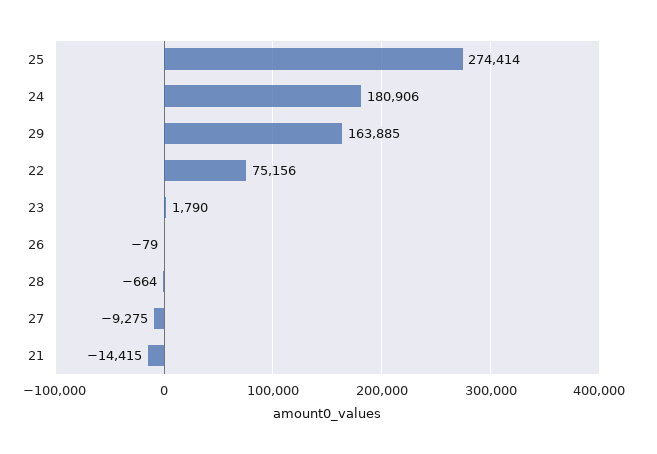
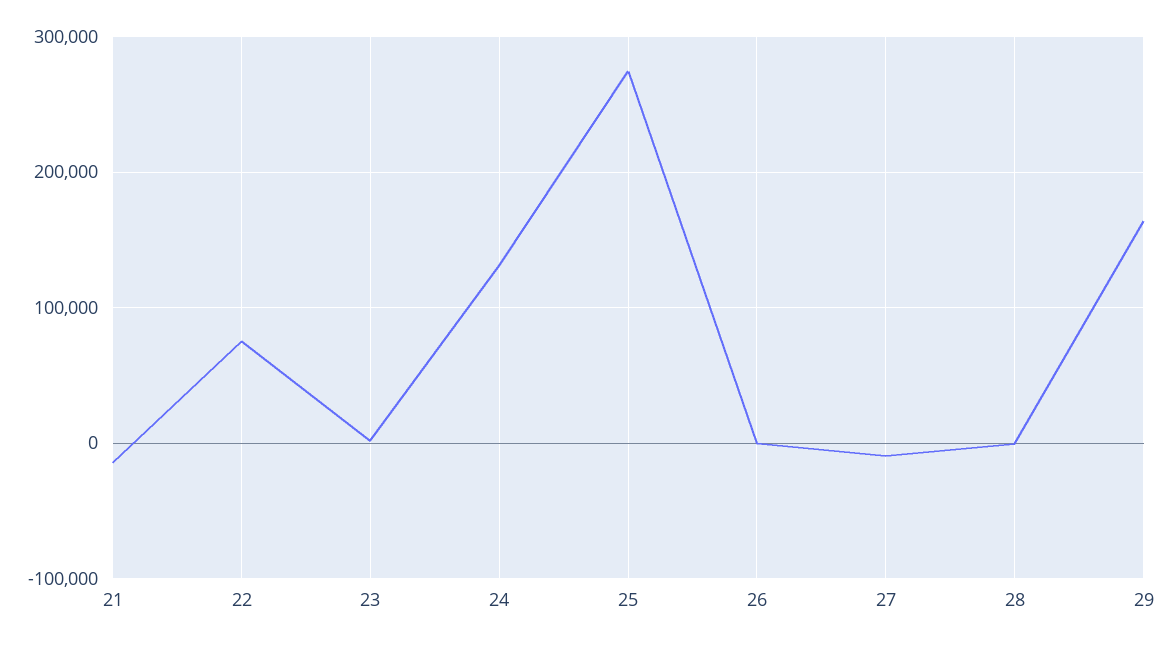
24: 180906 -> 130000

